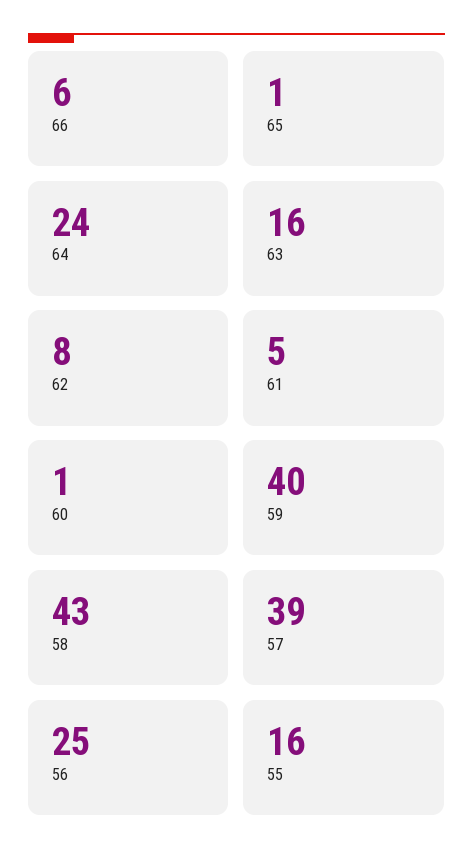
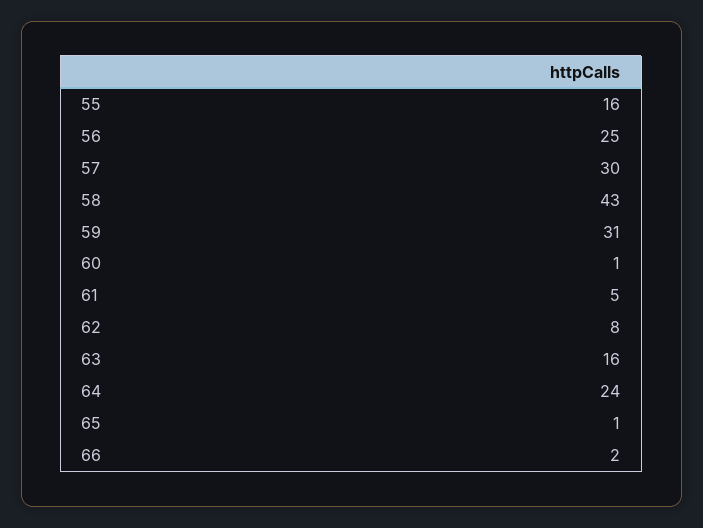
66: 6 -> 2
59: 40 -> 31
57: 39 -> 30

